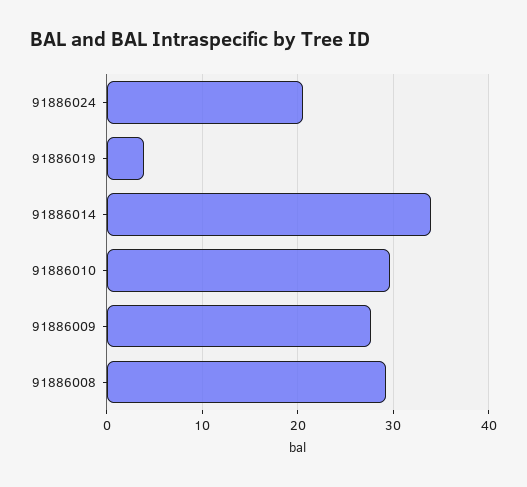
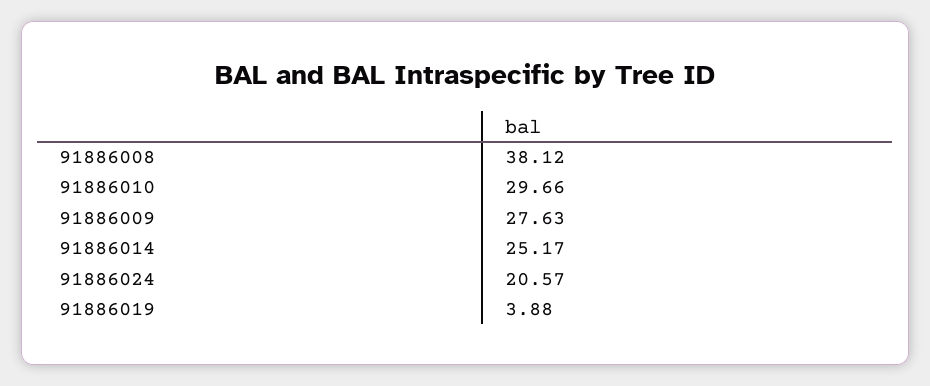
91886014: 34 -> 25.17
91886008: 29 -> 38.12

